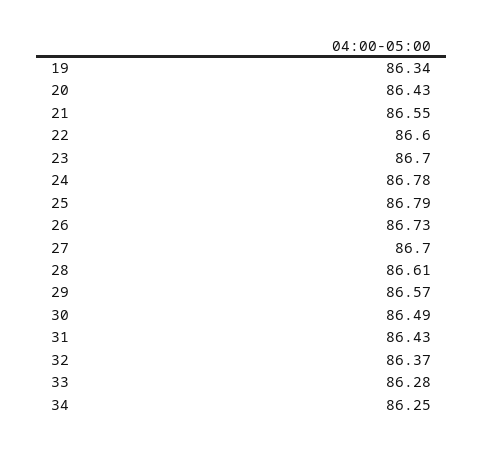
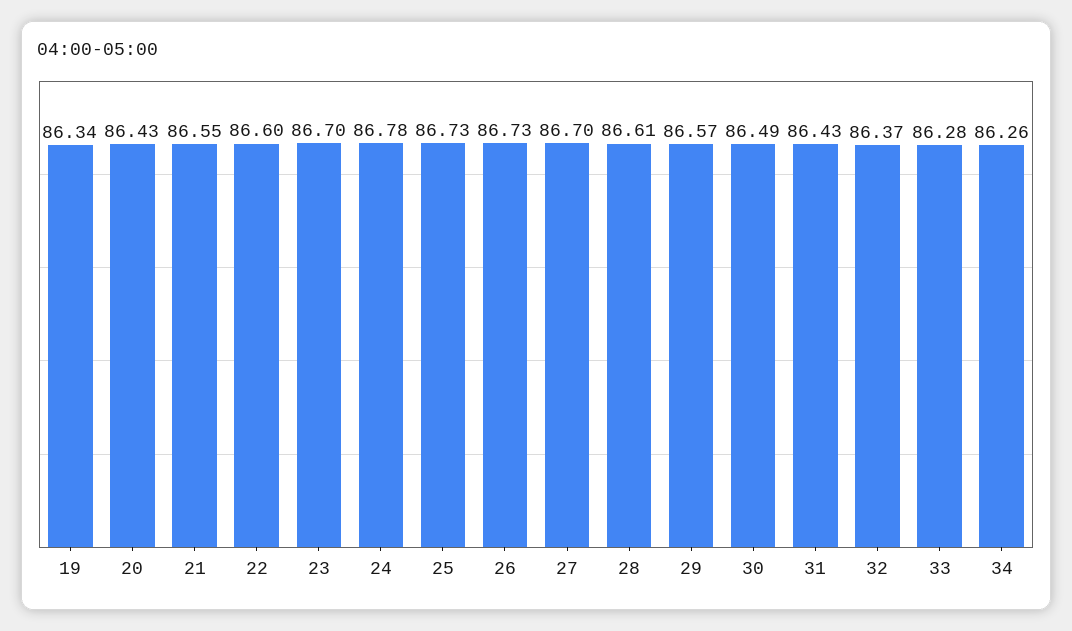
25: 86.79 -> 86.73
34: 86.25 -> 86.26

